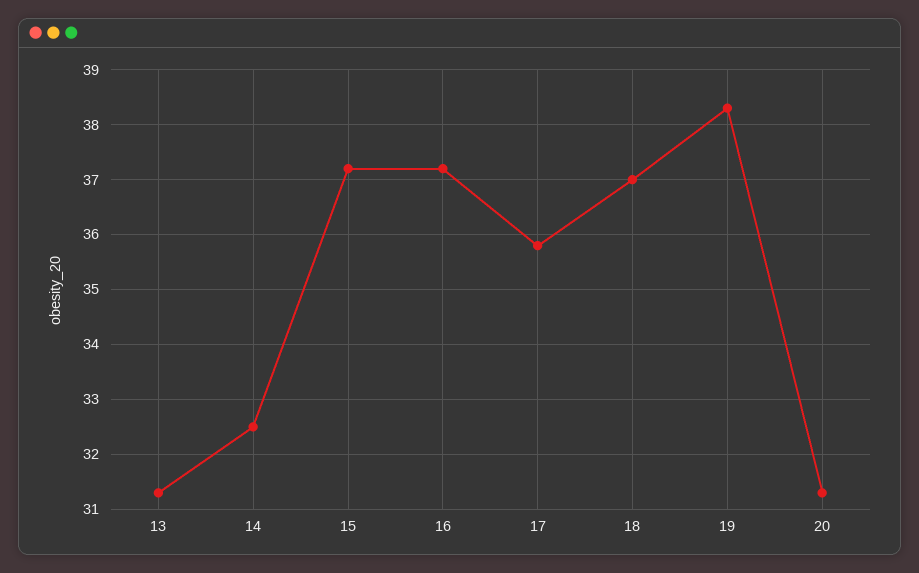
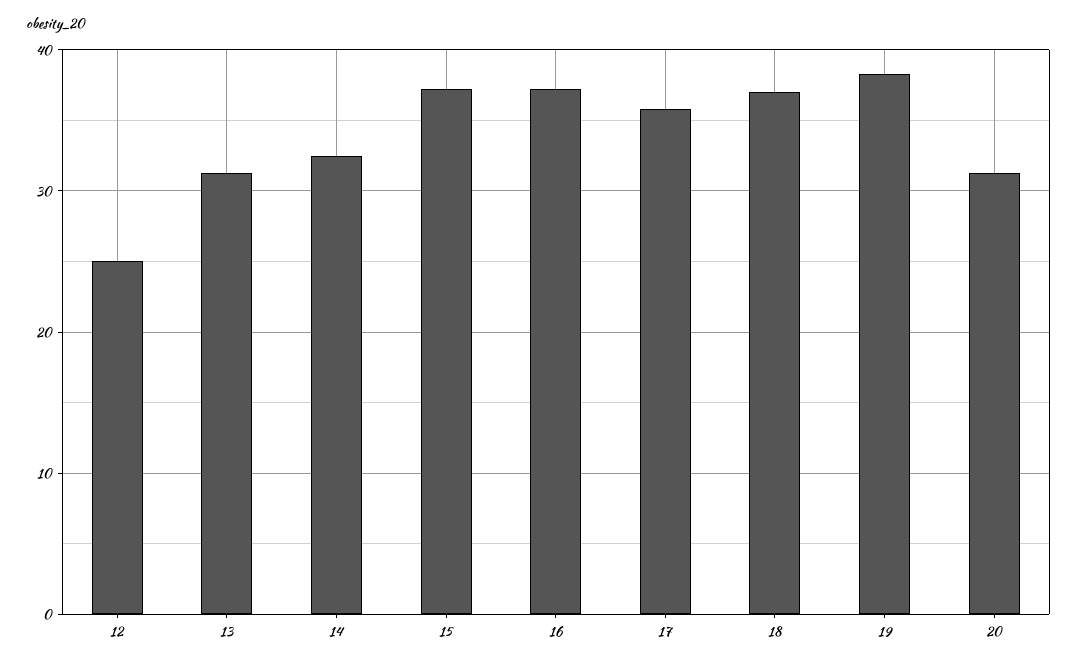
12: none -> 25

